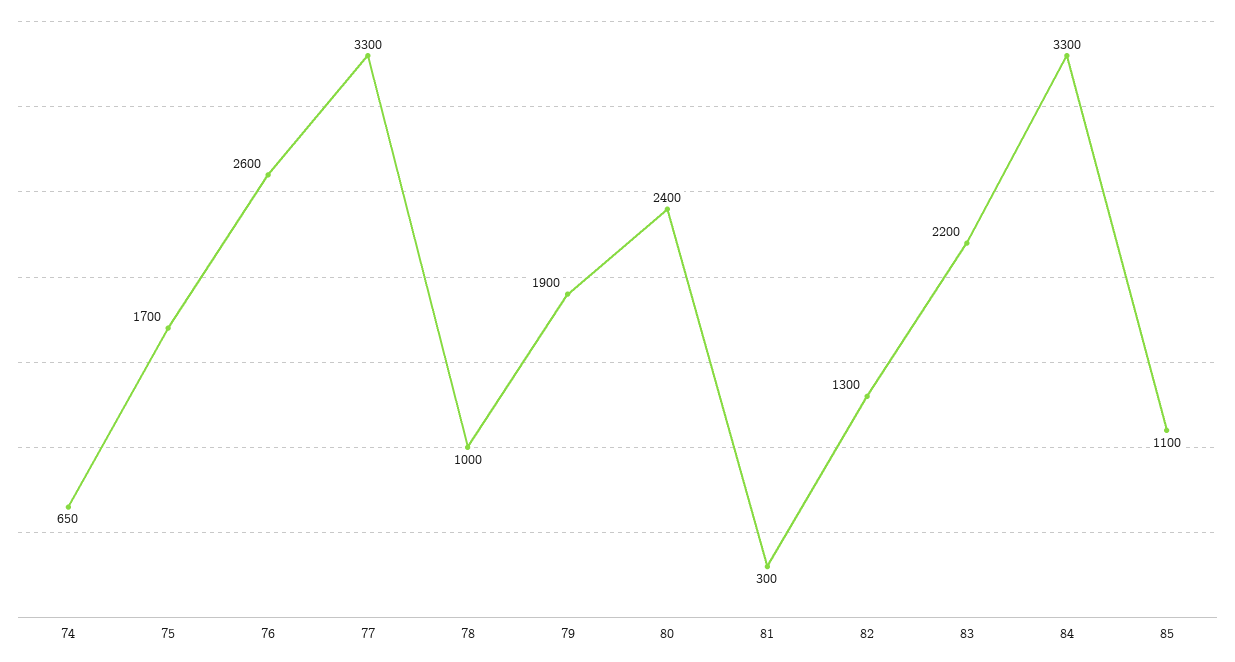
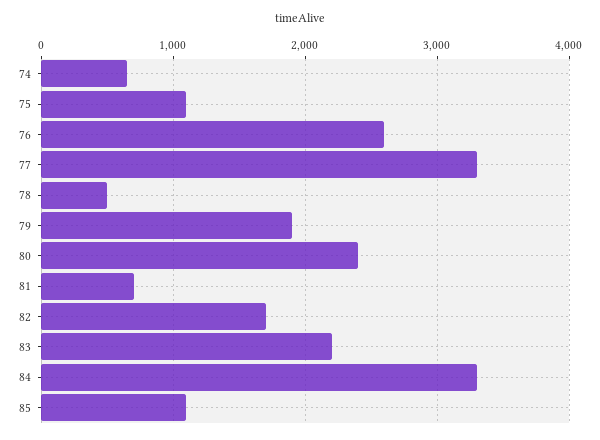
75: 1700 -> 1100
78: 1000 -> 500
81: 300 -> 700
82: 1300 -> 1700

